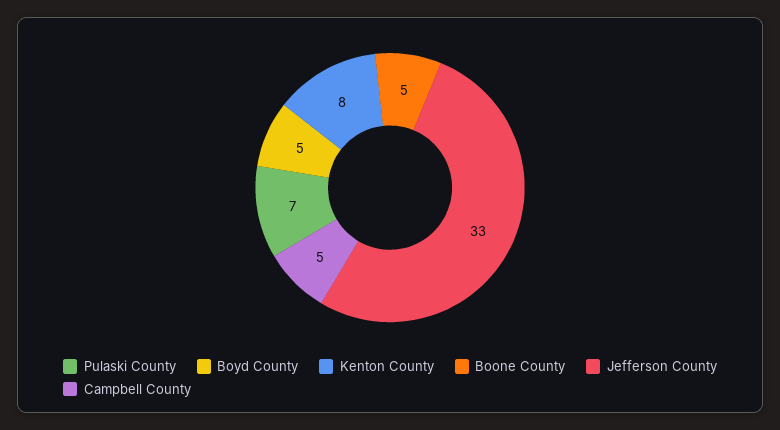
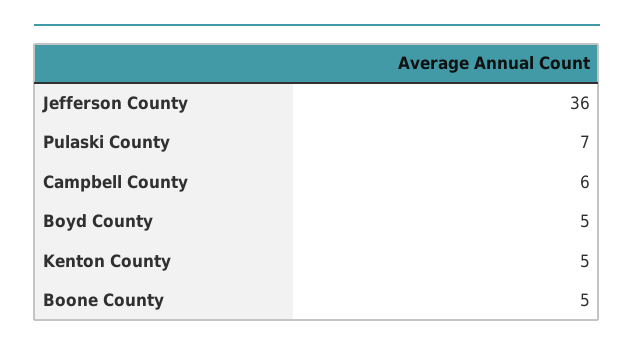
Kenton County: 8 -> 5
Jefferson County: 33 -> 36
Campbell County: 5 -> 6

